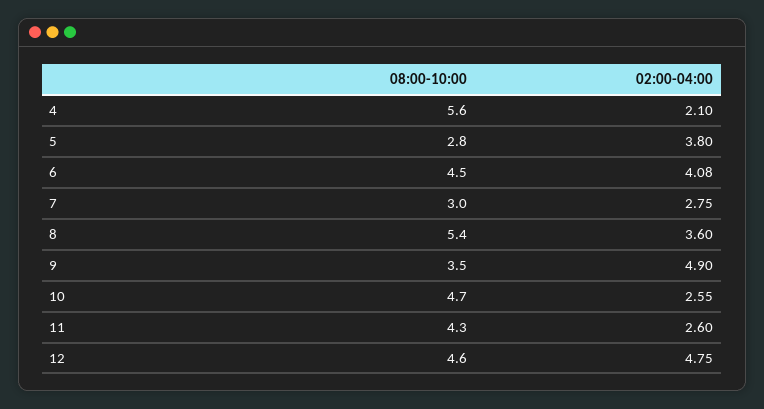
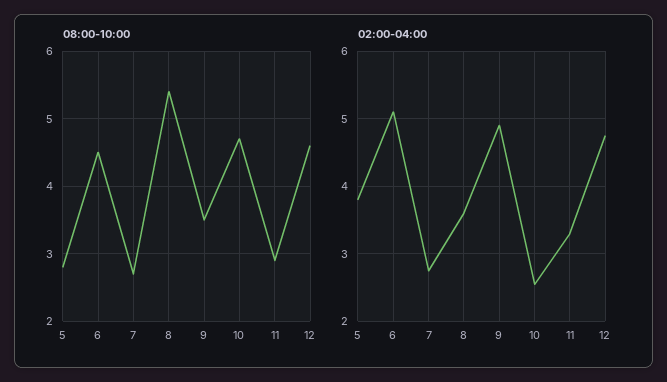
08:00-10:00, 4: 5.6 -> none
02:00-04:00, 4: 2.1 -> none
02:00-04:00, 6: 4.08 -> 5.1
08:00-10:00, 7: 3 -> 2.7
08:00-10:00, 11: 4.3 -> 2.9
02:00-04:00, 11: 2.6 -> 3.3

